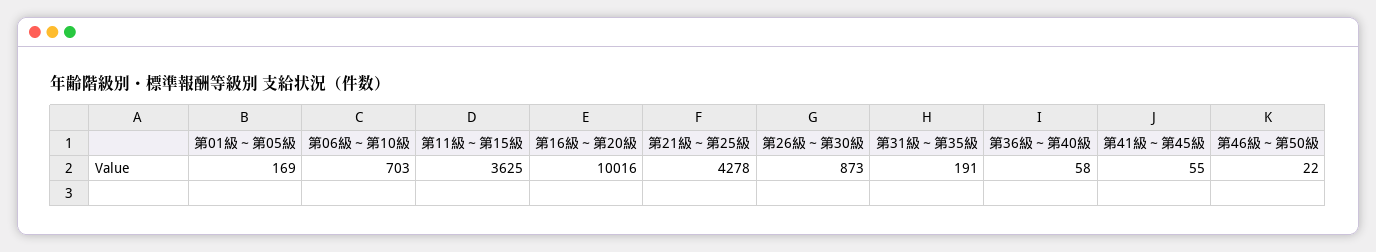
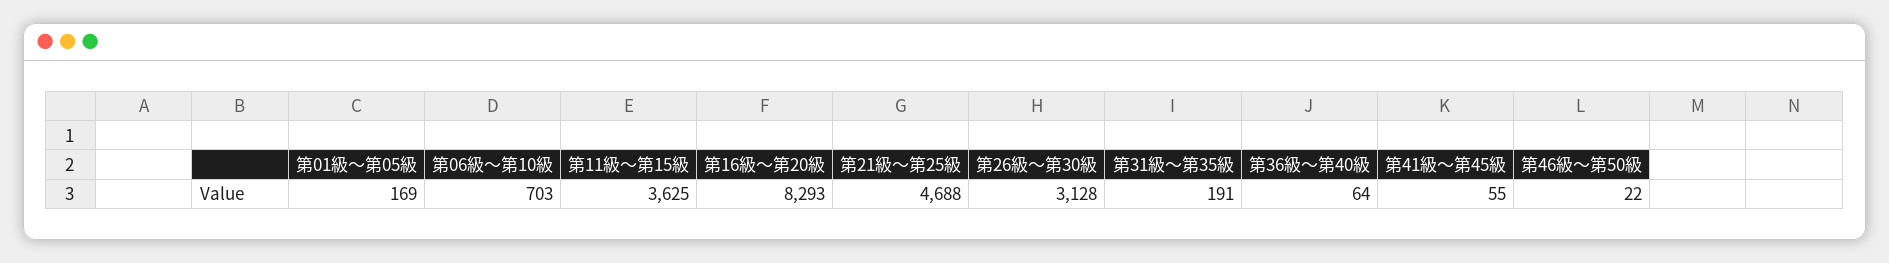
第16級～第20級: 10016 -> 8293
第21級～第25級: 4278 -> 4688
第26級～第30級: 873 -> 3128
第36級～第40級: 58 -> 64

